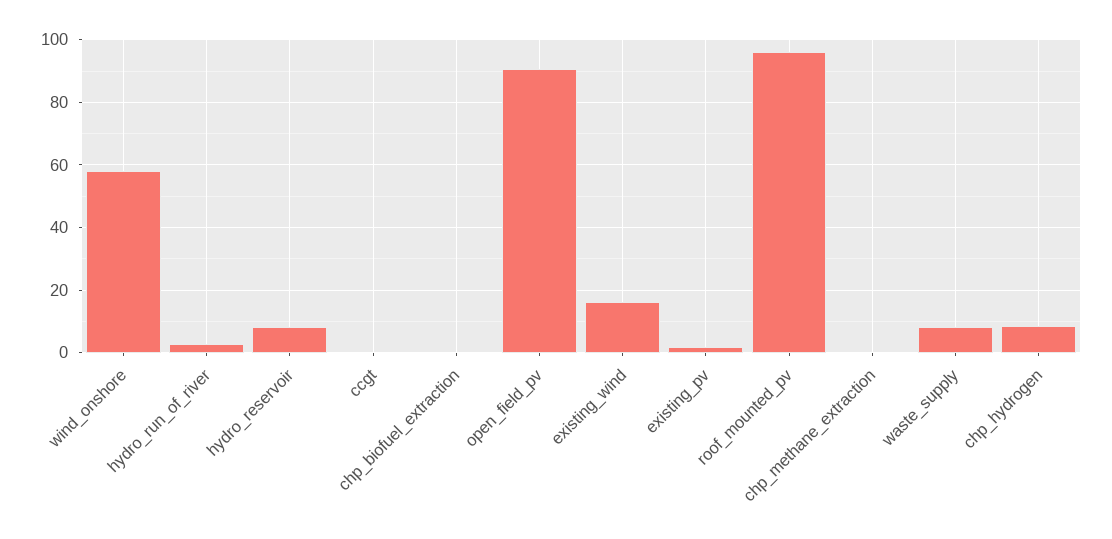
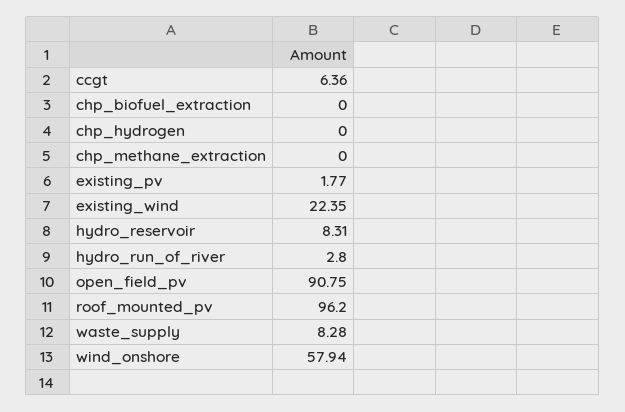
ccgt: 0 -> 6.36
existing_wind: 16 -> 22.35
chp_hydrogen: 8 -> 0

